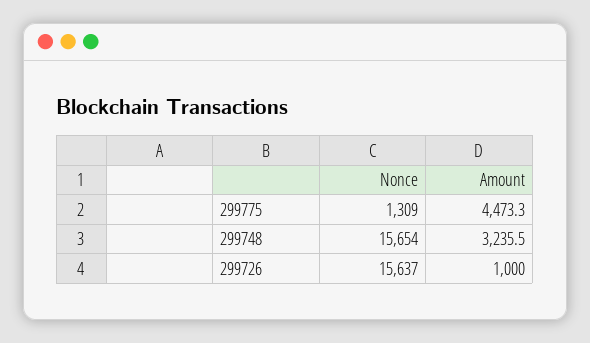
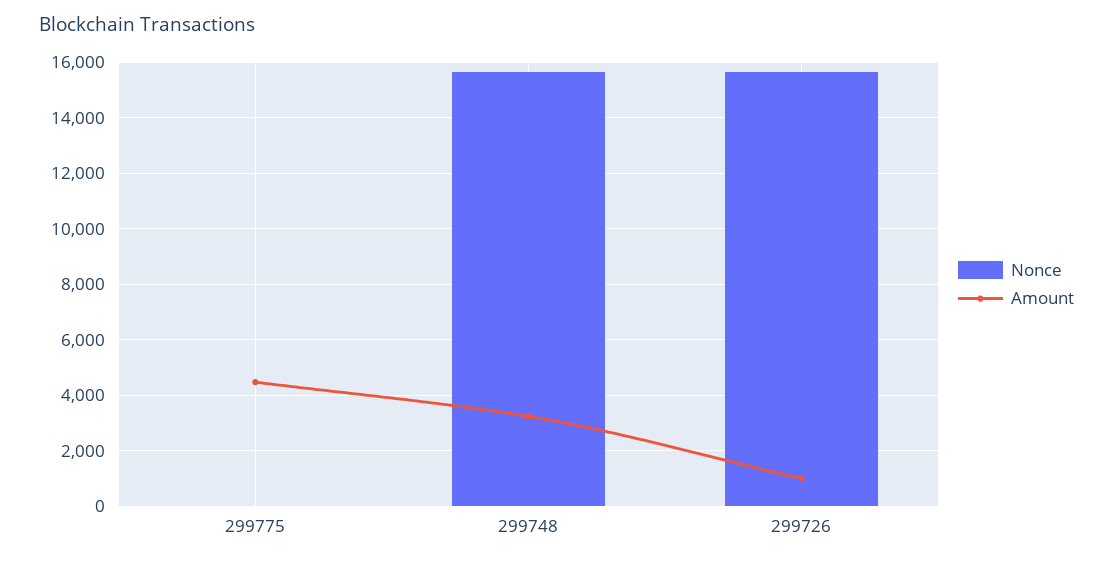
Nonce, 299775: 1309 -> 0

